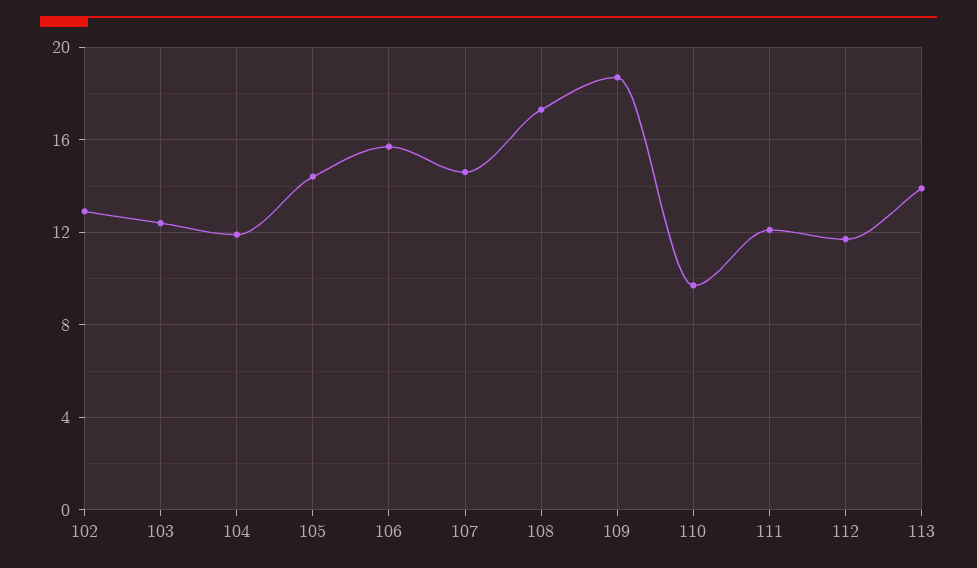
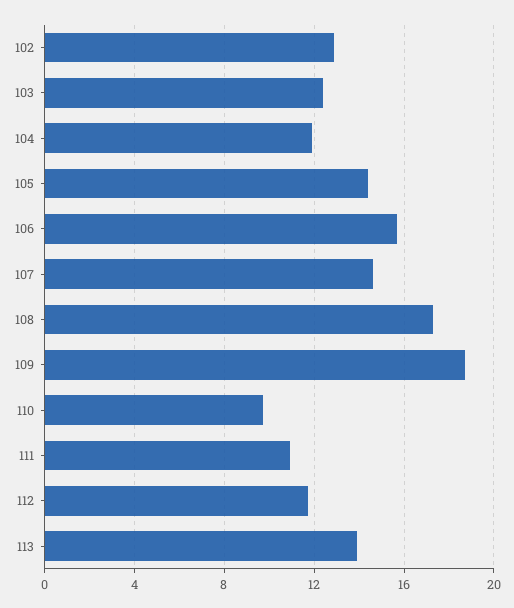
111: 12 -> 11

